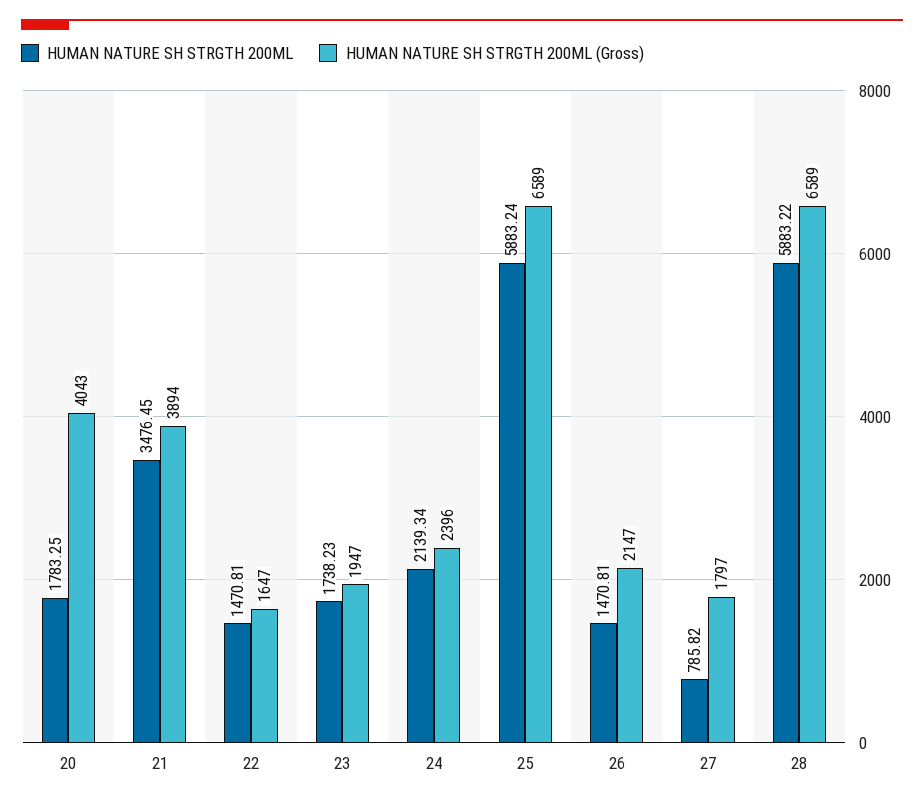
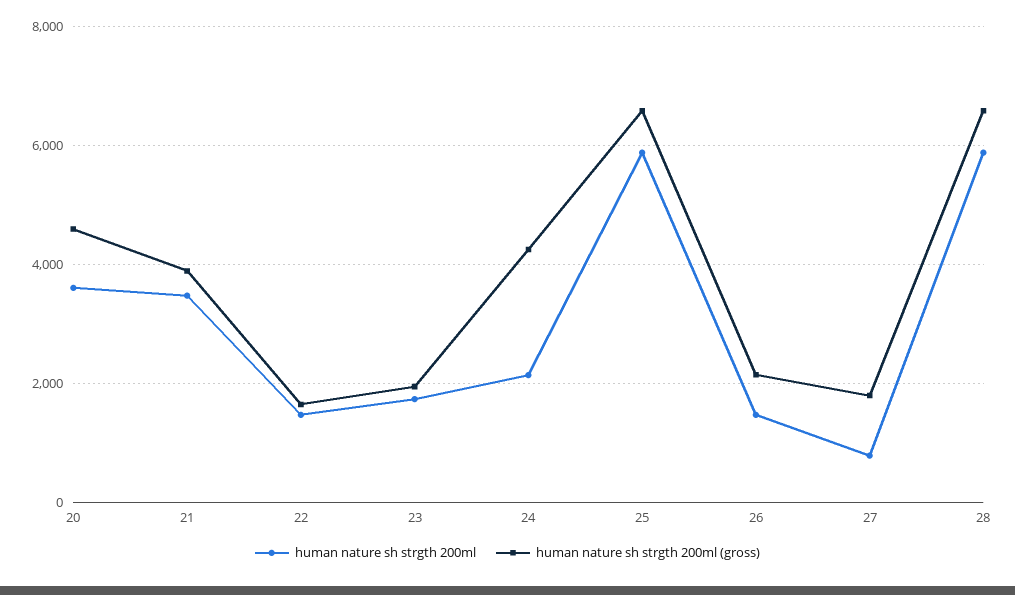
HUMAN NATURE SH STRGTH 200ML, 20: 1783.25 -> 3600
HUMAN NATURE SH STRGTH 200ML (Gross), 20: 4043 -> 4600
HUMAN NATURE SH STRGTH 200ML (Gross), 24: 2396 -> 4200

